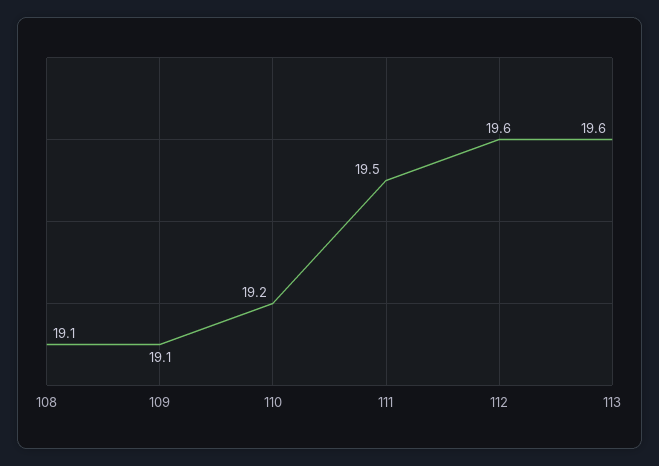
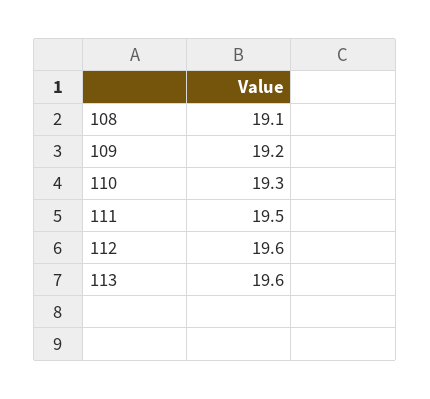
109: 19.1 -> 19.2
110: 19.2 -> 19.3

